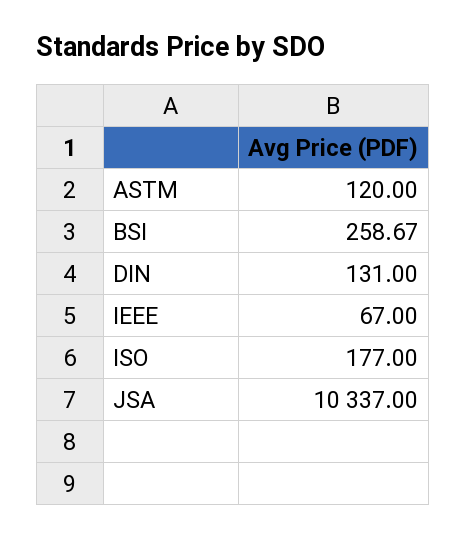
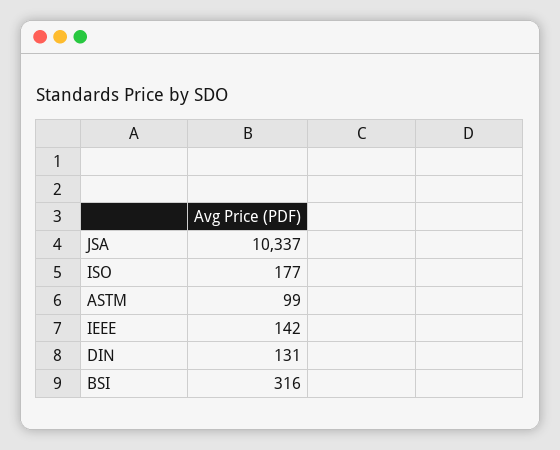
ASTM: 120 -> 99
BSI: 258.67 -> 316
IEEE: 67 -> 142

